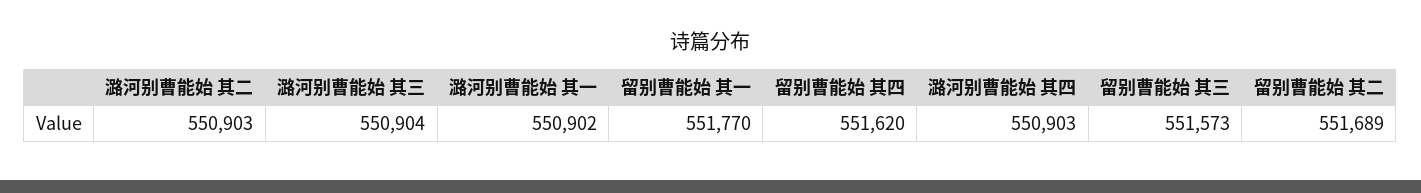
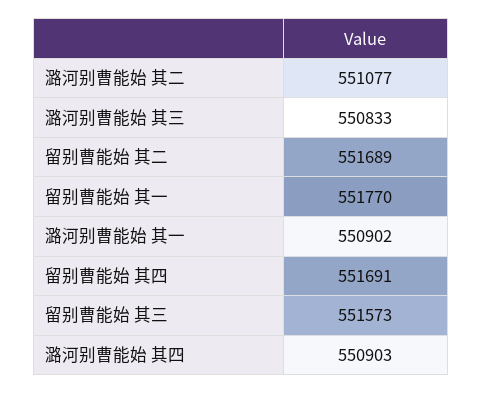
潞河别曹能始 其二: 550903 -> 551077
潞河别曹能始 其三: 550904 -> 550833
留别曹能始 其四: 551620 -> 551691

